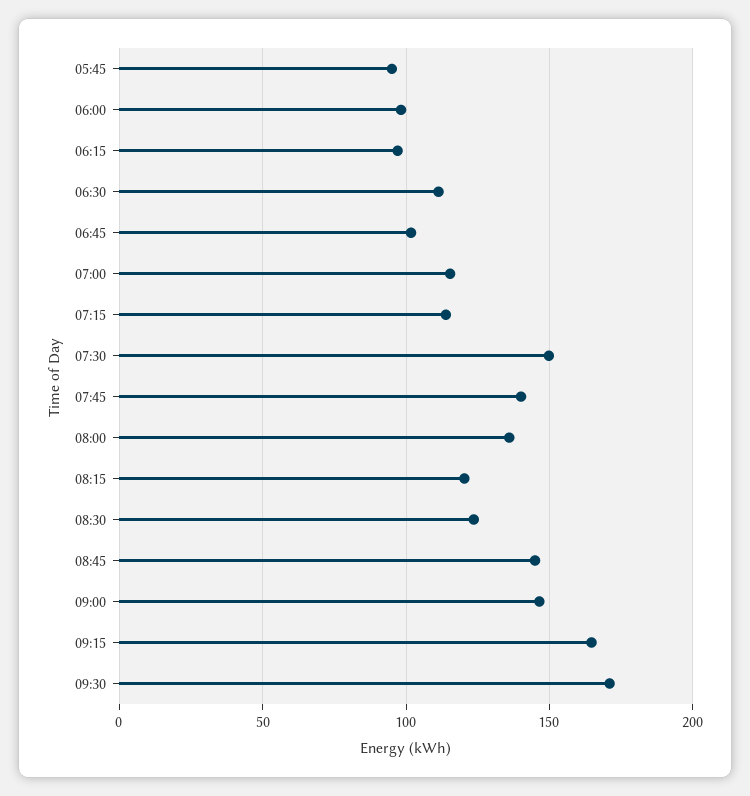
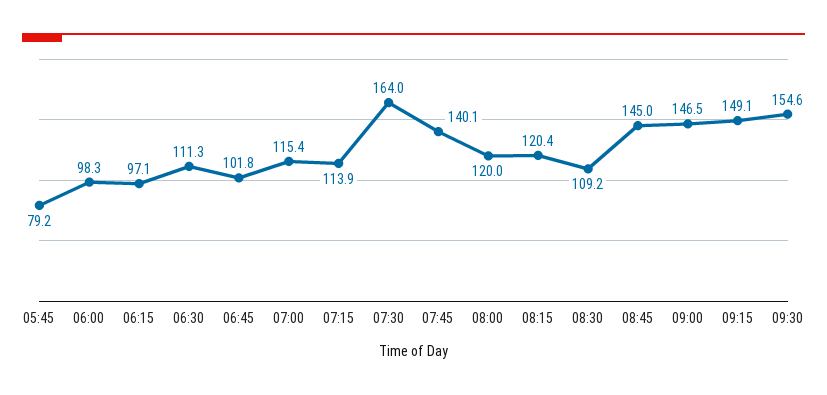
05:45: 95 -> 79.2
07:30: 150 -> 164
08:00: 135 -> 120
08:30: 125 -> 109.2
09:15: 165 -> 149.1
09:30: 170 -> 154.6

